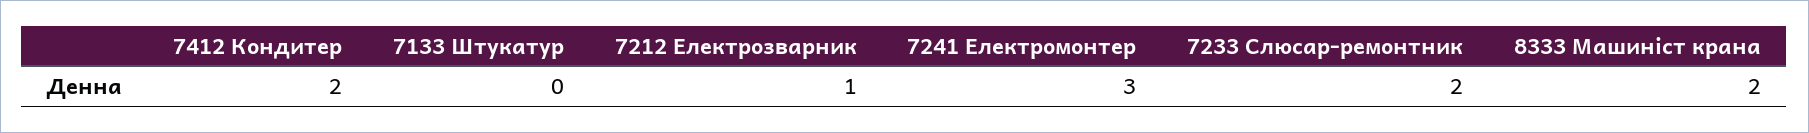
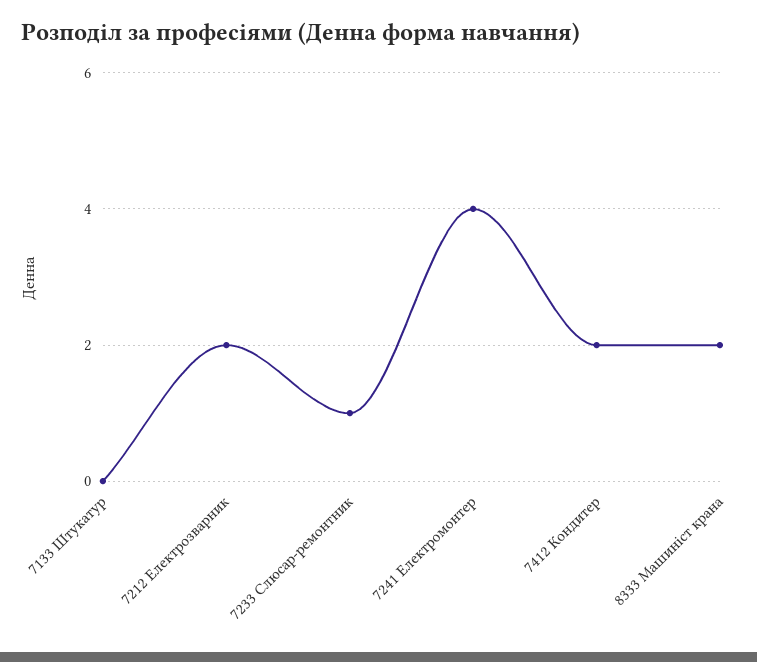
7212 Електрозварник: 1 -> 2
7241 Електромонтер: 3 -> 4
7233 Слюсар-ремонтник: 2 -> 1

